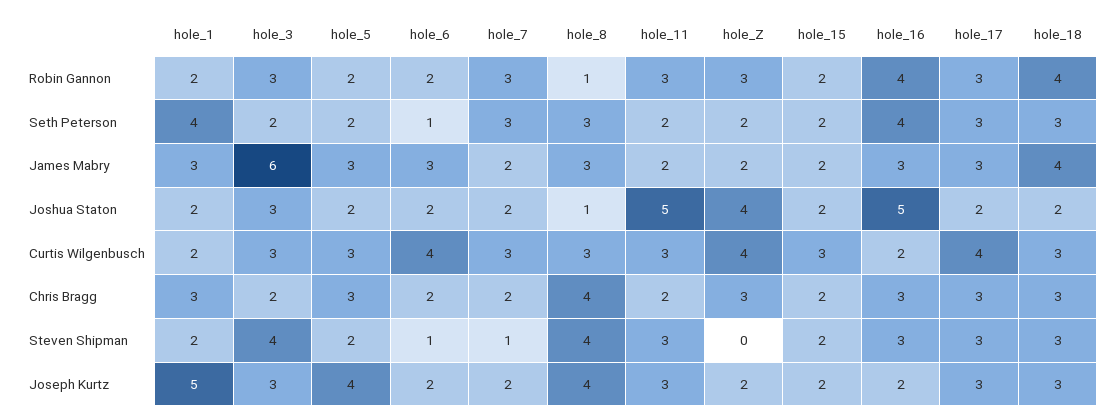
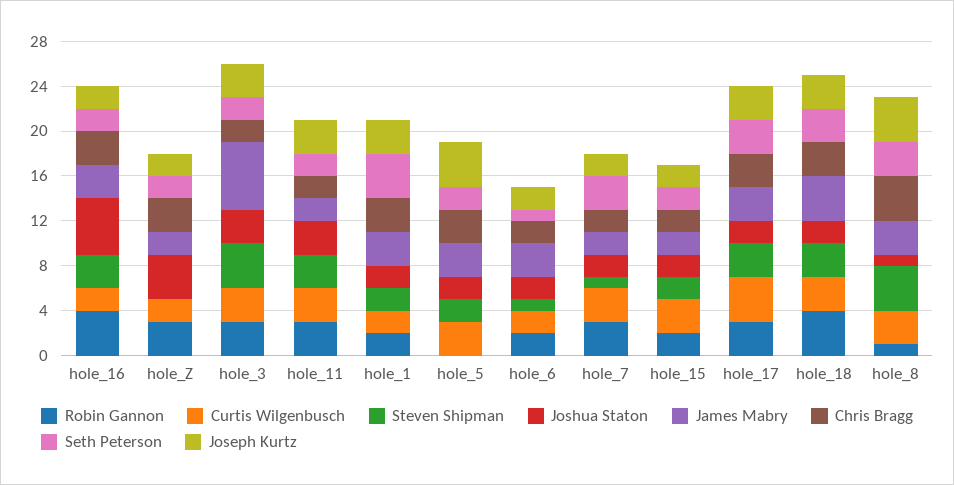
Robin Gannon, hole_5: 2 -> 0
Seth Peterson, hole_16: 4 -> 2
Joshua Staton, hole_11: 5 -> 3
Curtis Wilgenbusch, hole_6: 4 -> 2
Curtis Wilgenbusch, hole_Z: 4 -> 2
Joseph Kurtz, hole_1: 5 -> 3

